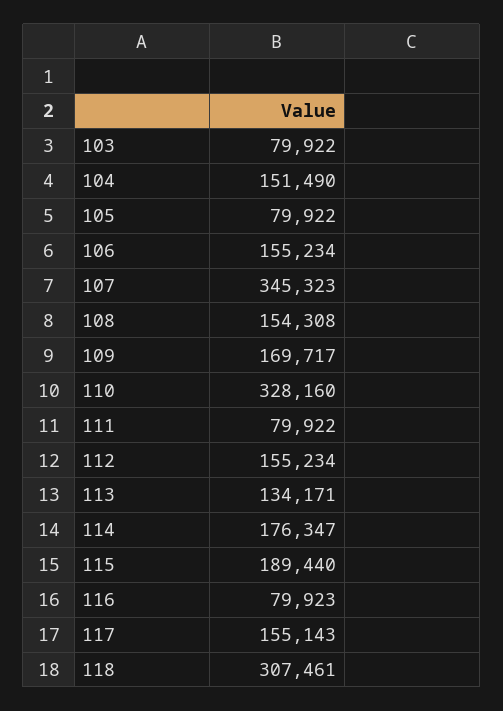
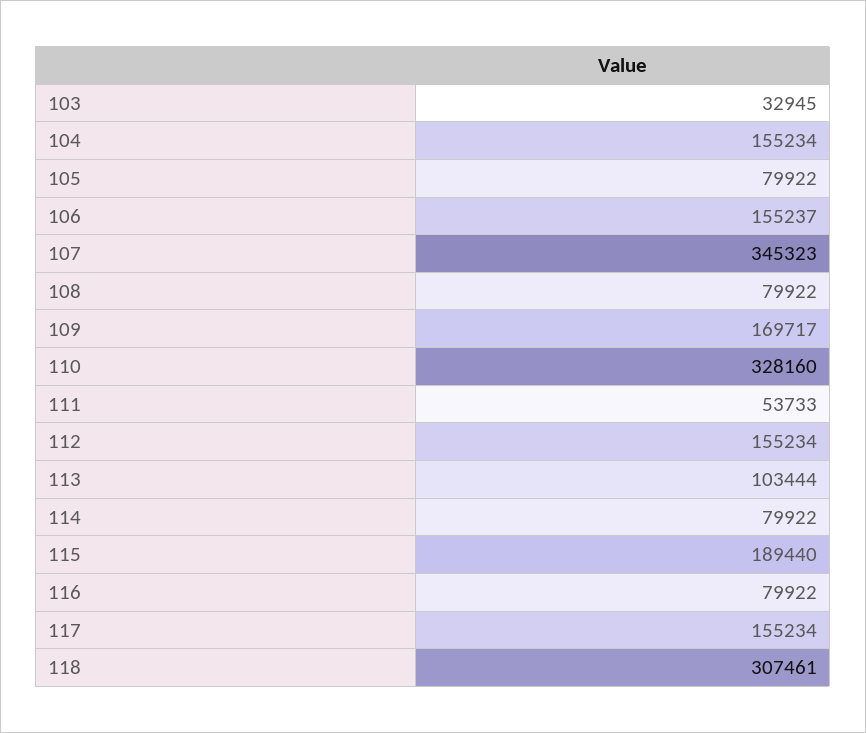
103: 79922 -> 32945
104: 151490 -> 155234
106: 155234 -> 155237
108: 154308 -> 79922
111: 79922 -> 53733
113: 134171 -> 103444
114: 176347 -> 79922
116: 79923 -> 79922
117: 155143 -> 155234

